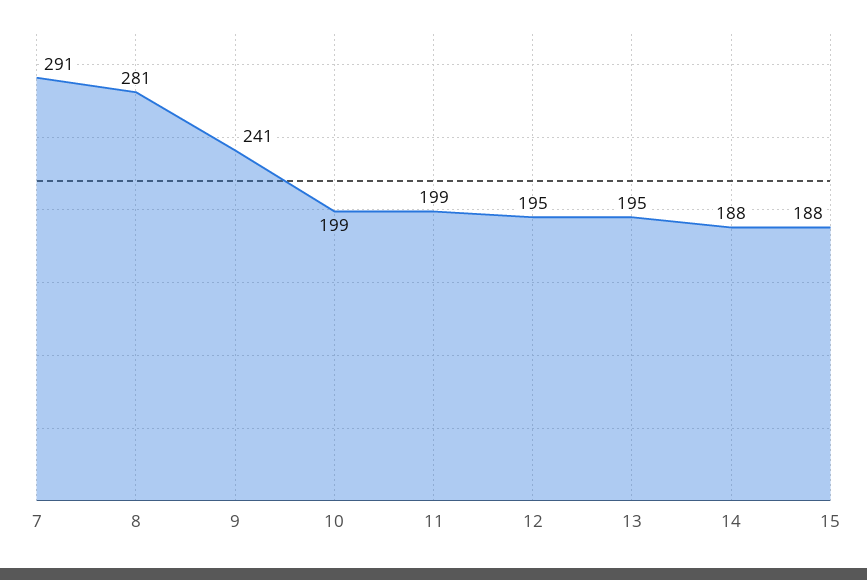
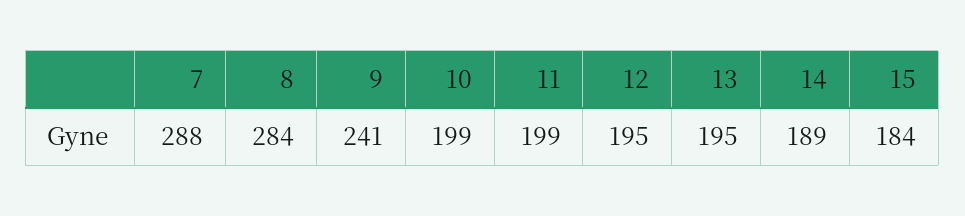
7: 291 -> 288
8: 281 -> 284
14: 188 -> 189
15: 188 -> 184

